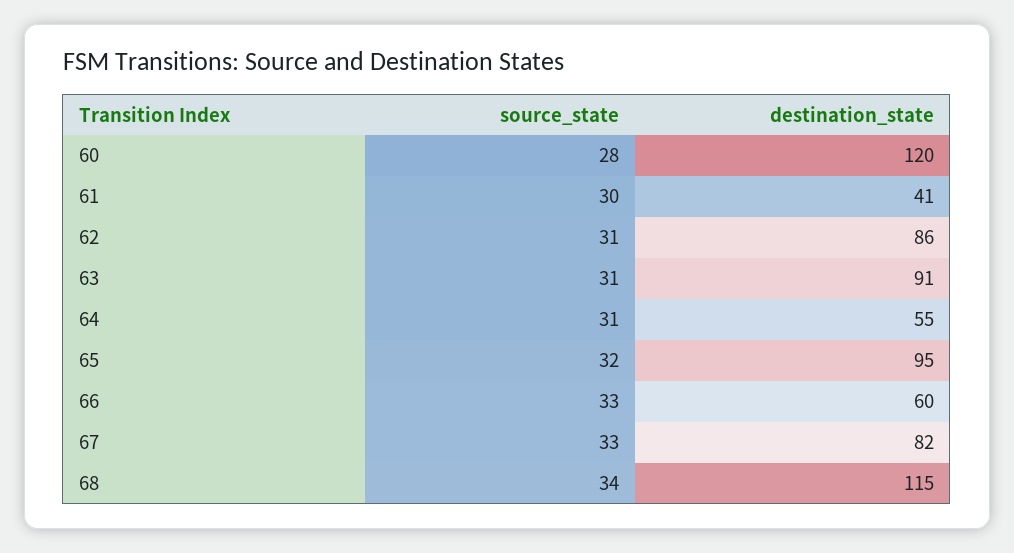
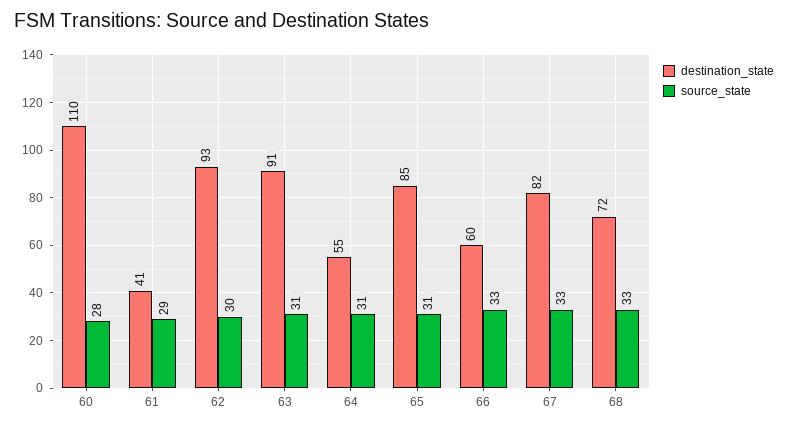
destination_state, 60: 120 -> 110
source_state, 61: 30 -> 29
source_state, 62: 31 -> 30
destination_state, 62: 86 -> 93
source_state, 65: 32 -> 31
destination_state, 65: 95 -> 85
source_state, 68: 34 -> 33
destination_state, 68: 115 -> 72

